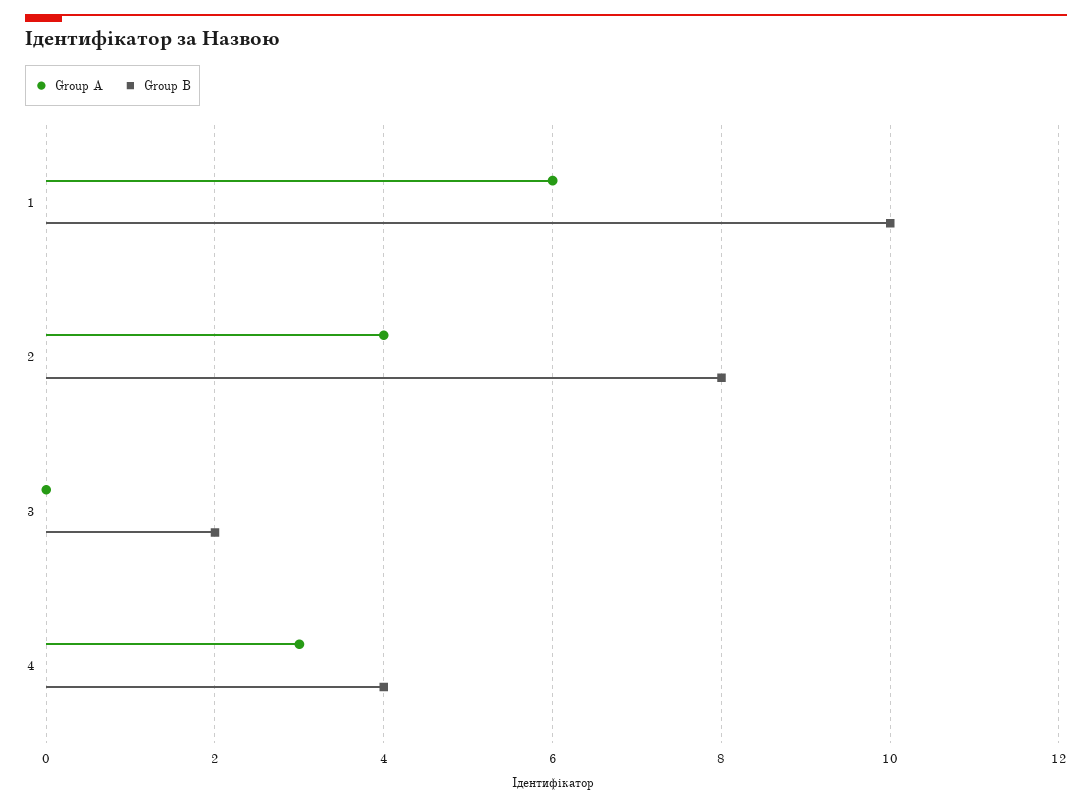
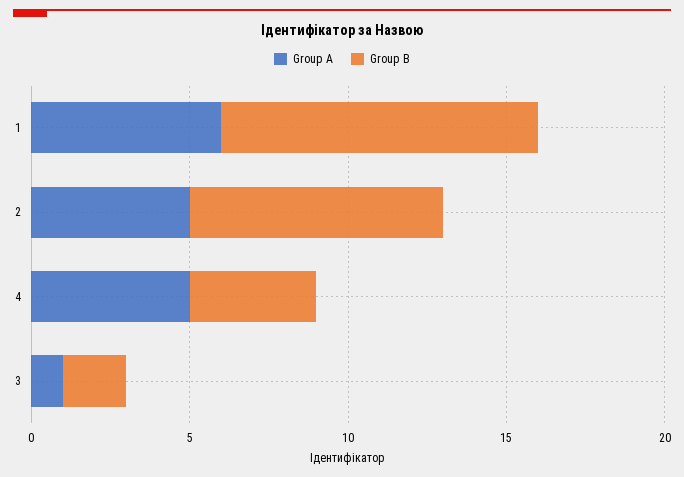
Group A, 2: 4 -> 5
Group A, 3: 0 -> 1
Group A, 4: 3 -> 5

